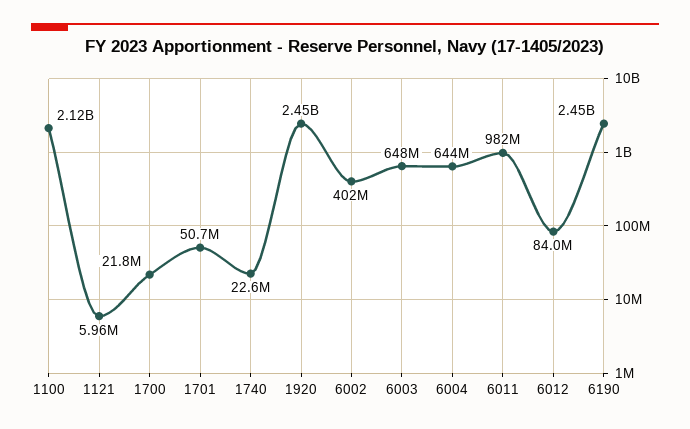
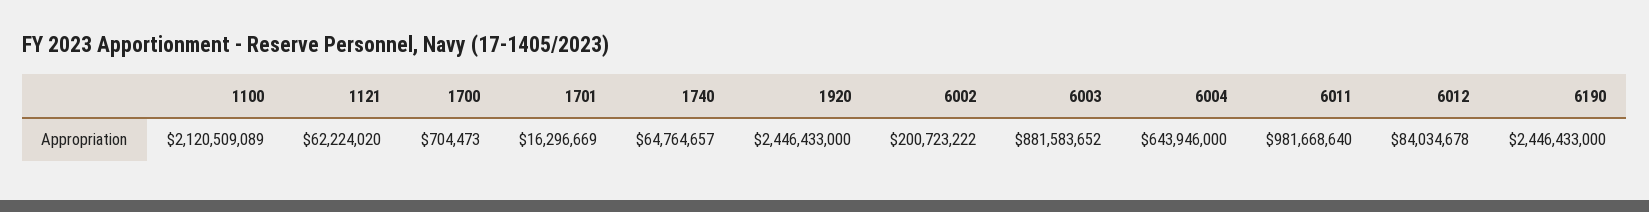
1121: 5960000 -> 62224020
1700: 21800000 -> 704473
1701: 50700000 -> 16296669
1740: 22600000 -> 64764657
6002: 402000000 -> 200723222
6003: 648000000 -> 881583652

